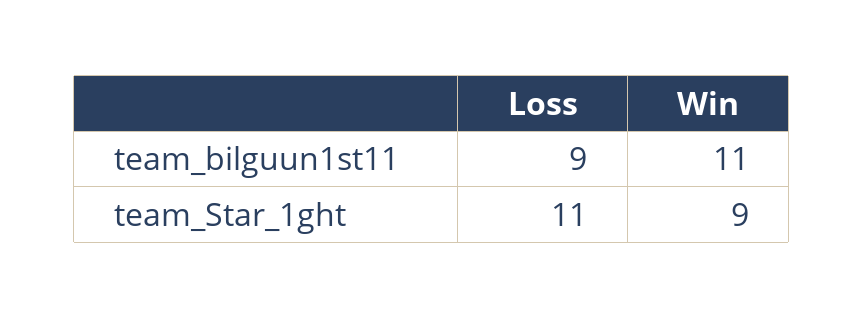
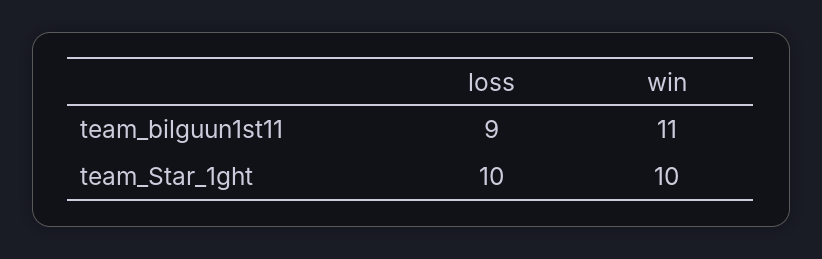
Loss, team_Star_1ght: 11 -> 10
Win, team_Star_1ght: 9 -> 10

